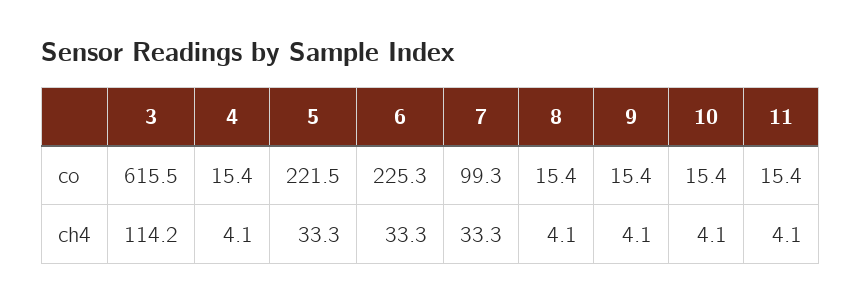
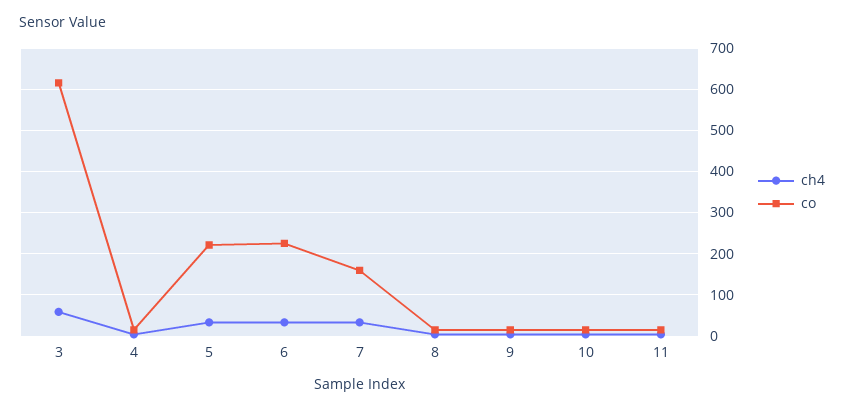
co, 7: 99.3 -> 160
ch4, 3: 114.2 -> 60

